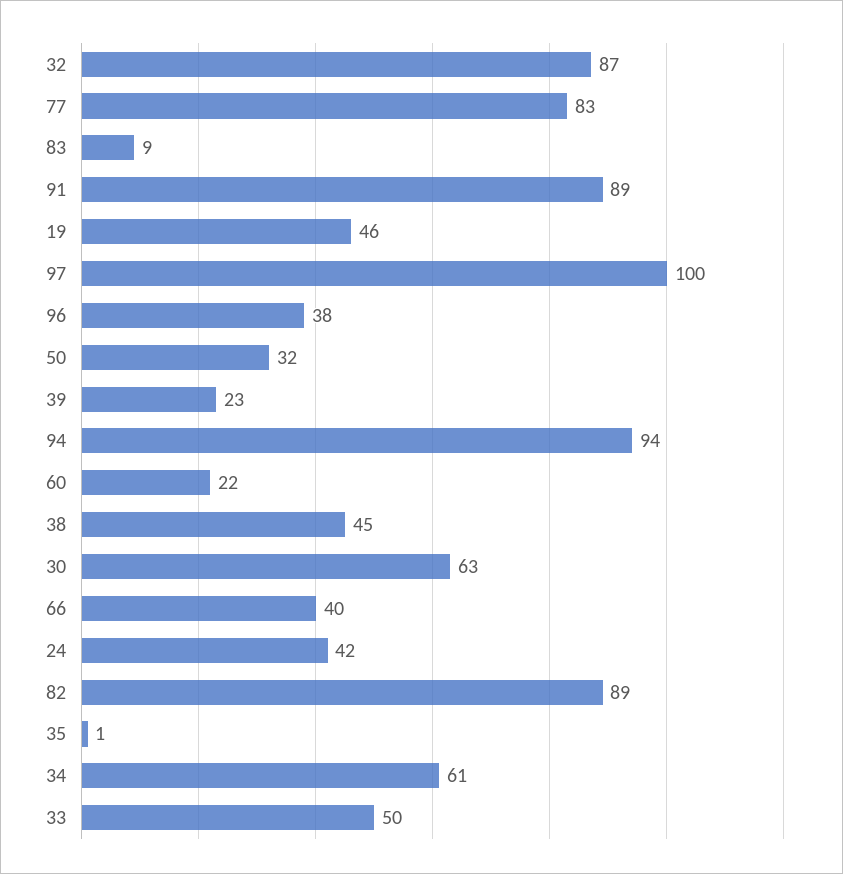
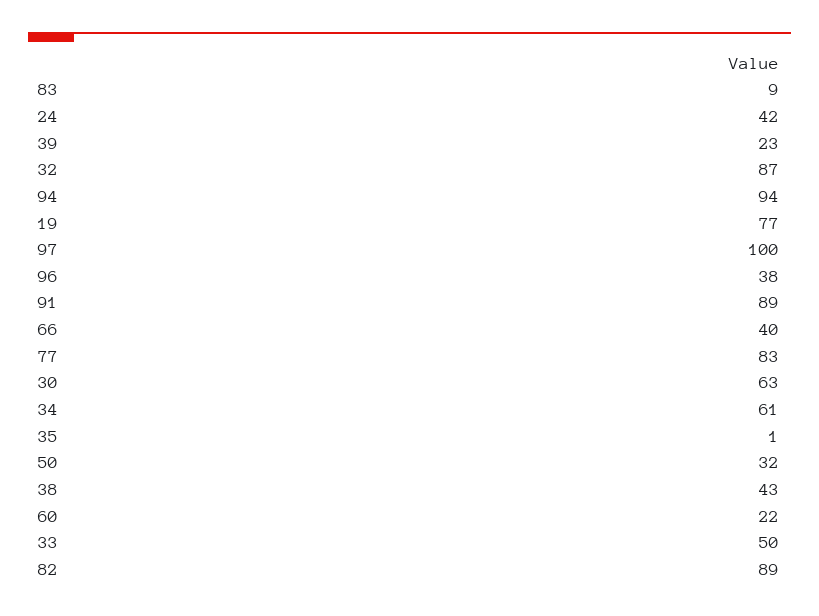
19: 46 -> 77
38: 45 -> 43

